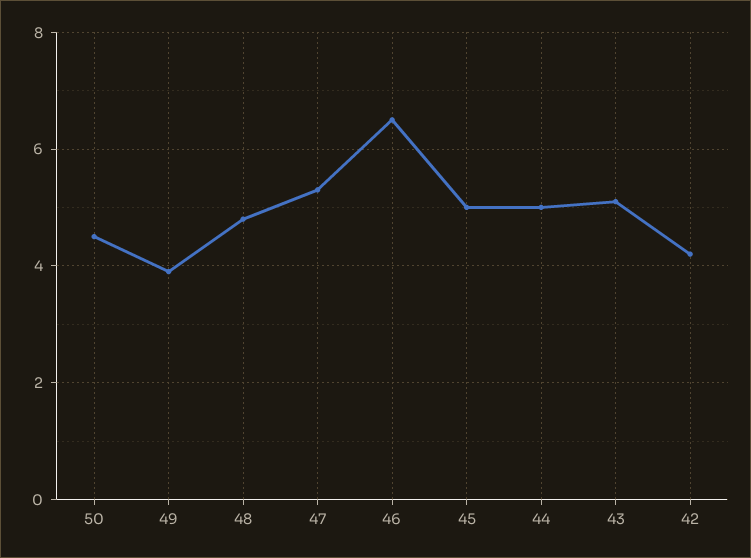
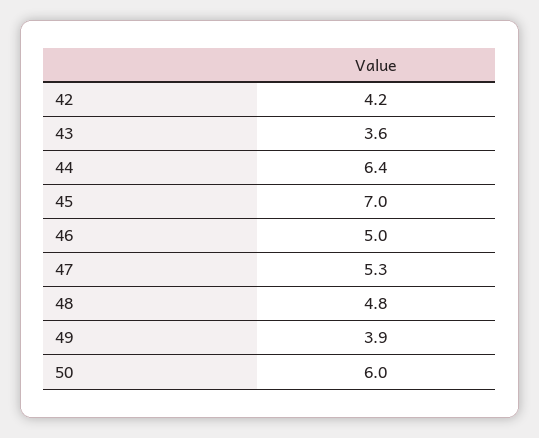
50: 4.5 -> 6
46: 6.5 -> 5
45: 5 -> 7
44: 5 -> 6.4
43: 5 -> 3.6

